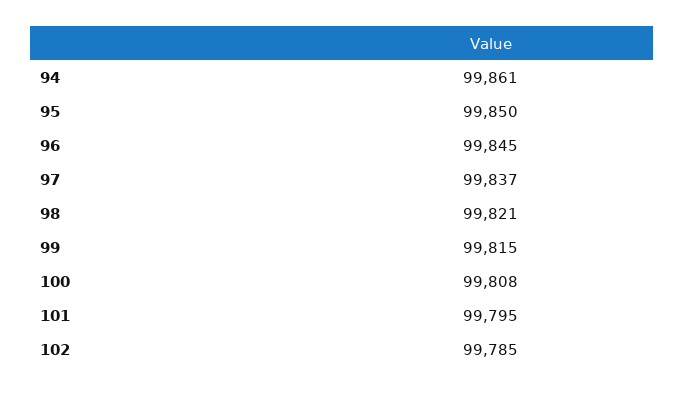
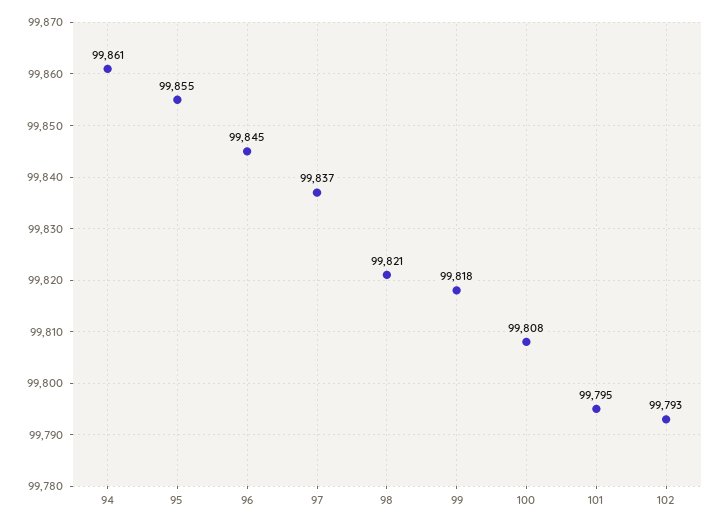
95: 99850 -> 99855
99: 99815 -> 99818
102: 99785 -> 99793

